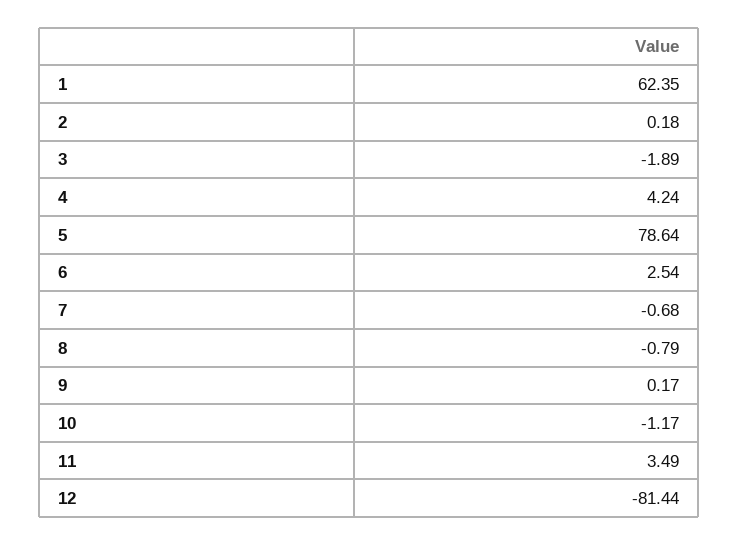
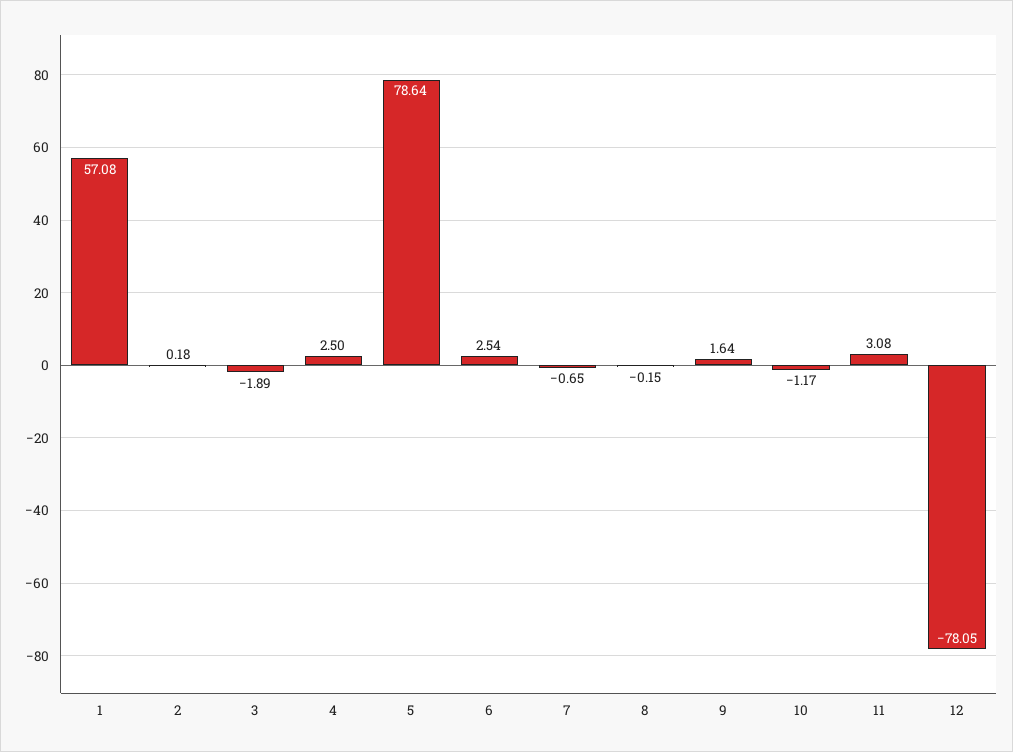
1: 62.35 -> 57.08
4: 4.24 -> 2.5
7: -0.68 -> -0.65
8: -0.79 -> -0.15
9: 0.17 -> 1.64
11: 3.49 -> 3.08
12: -81.44 -> -78.05

